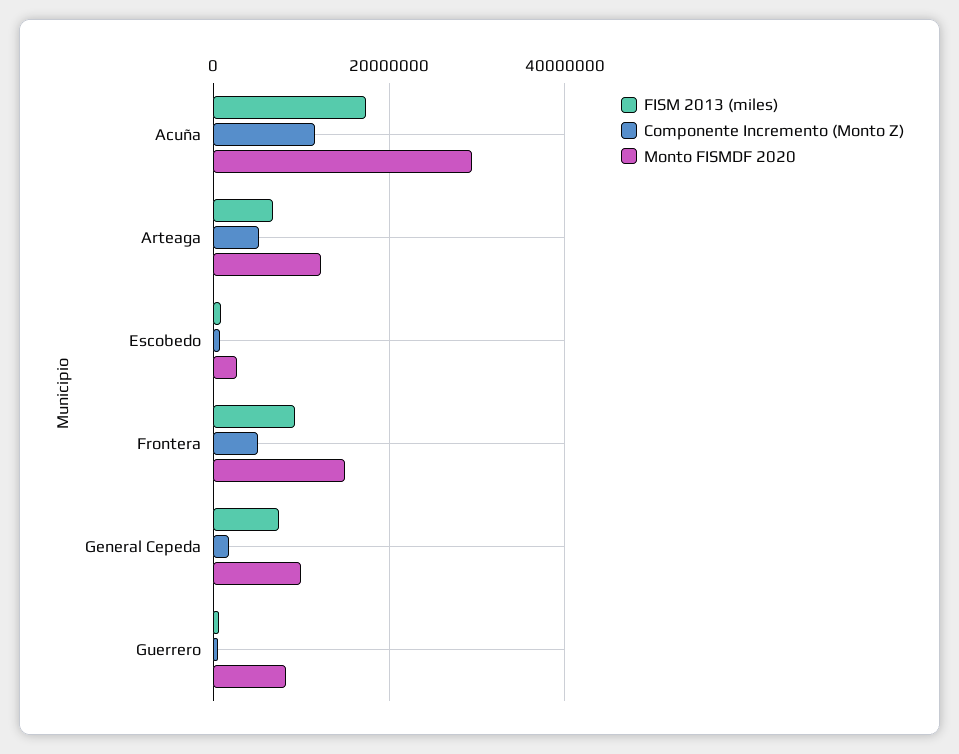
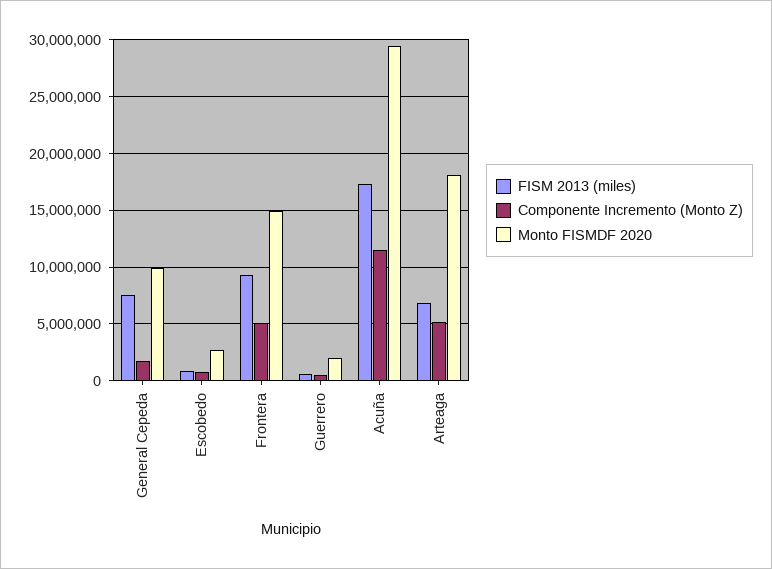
Monto FISMDF 2020, Arteaga: 12000000 -> 18000000
Monto FISMDF 2020, Guerrero: 8000000 -> 2000000

